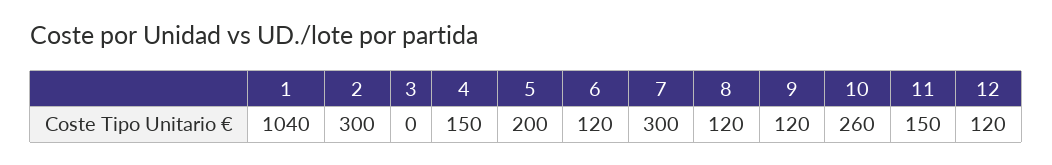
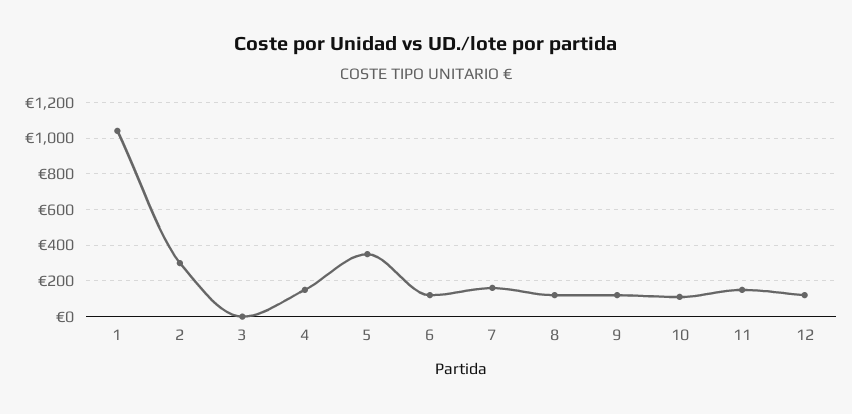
5: 200 -> 350
7: 300 -> 150
10: 260 -> 100

